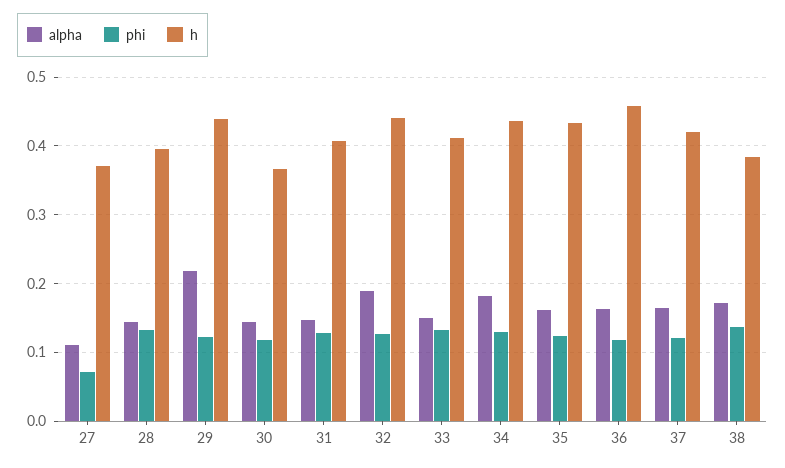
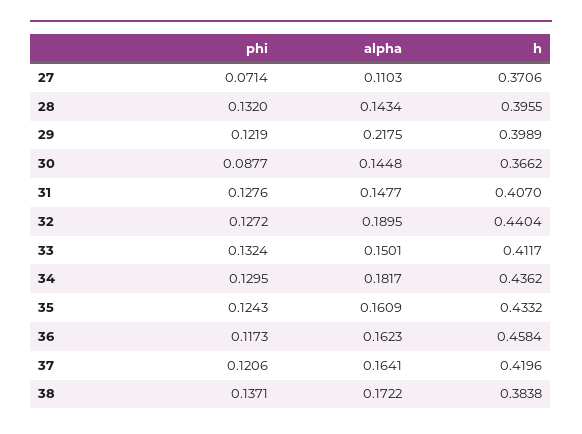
h, 29: 0.44 -> 0.3989
phi, 30: 0.12 -> 0.0877

